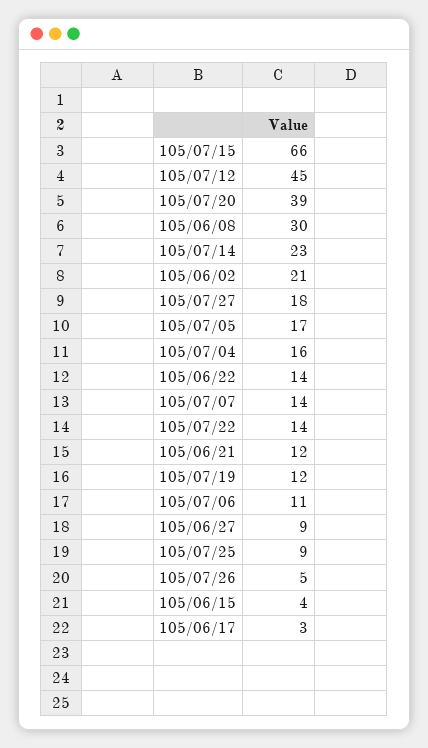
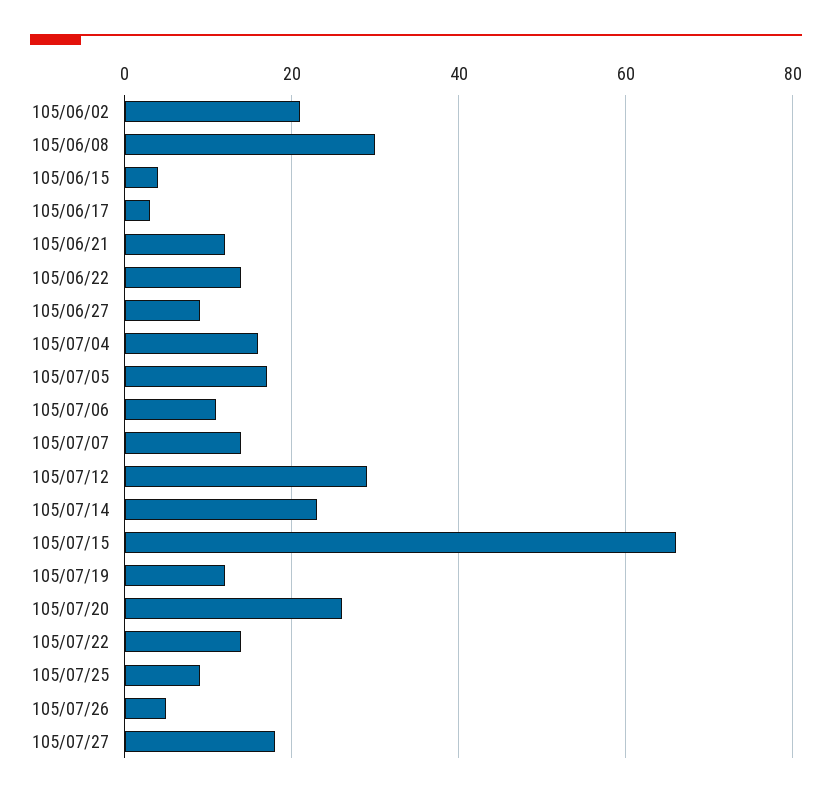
105/07/12: 45 -> 30
105/07/20: 39 -> 25

